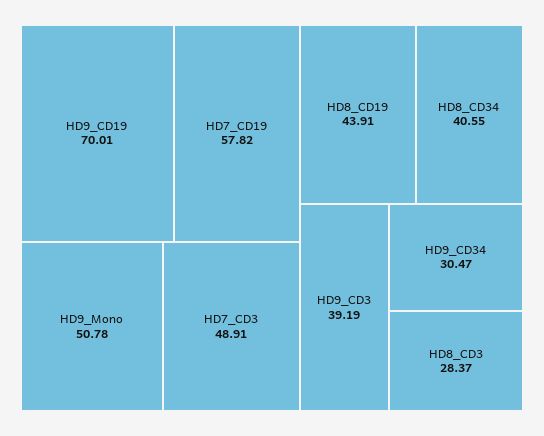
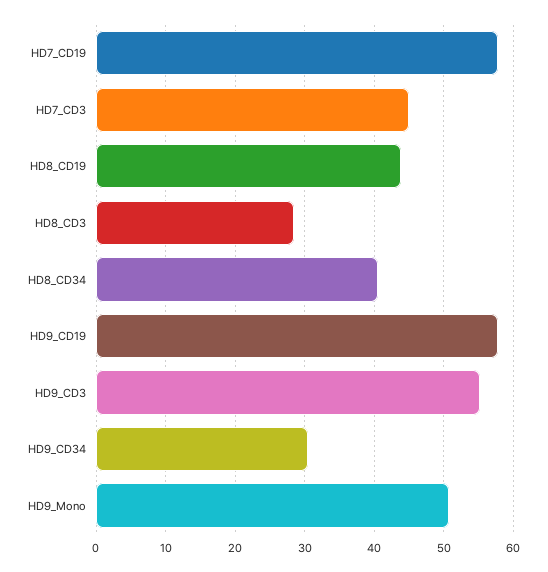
HD9_CD19: 70.01 -> 58
HD7_CD3: 48.91 -> 45
HD9_CD3: 39.19 -> 55

